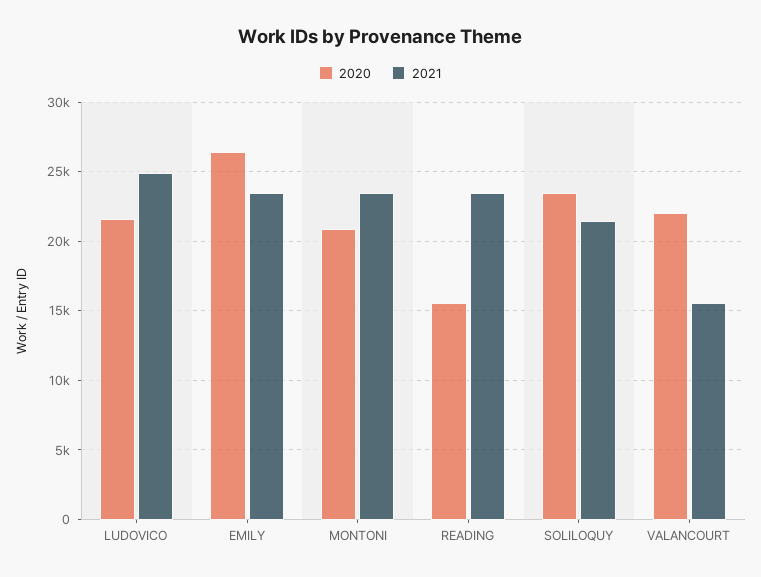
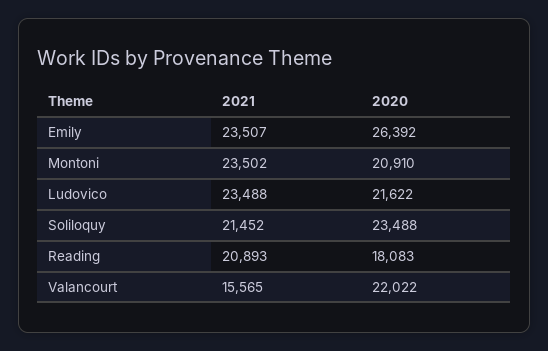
2021, LUDOVICO: 25000 -> 23488
2020, READING: 15500 -> 18083
2021, READING: 23500 -> 20893

